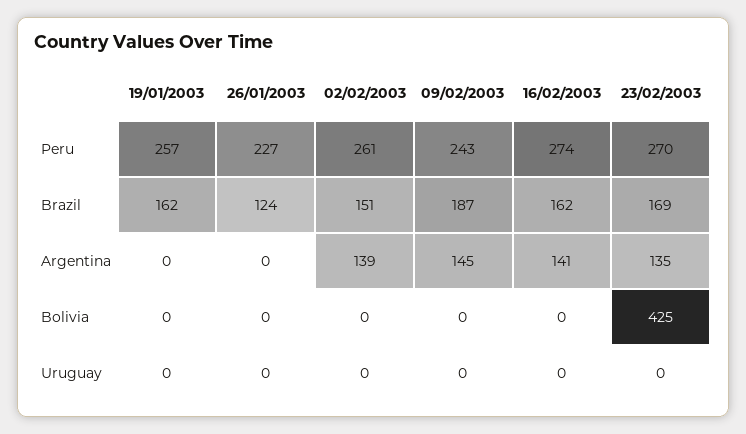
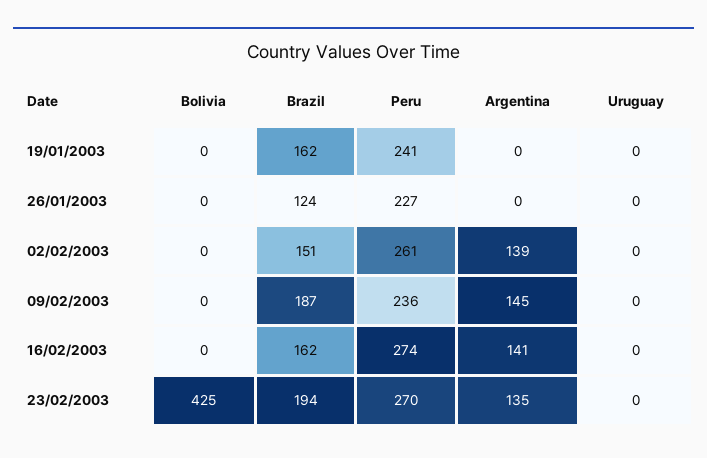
19/01/2003, Peru: 257 -> 241
09/02/2003, Peru: 243 -> 236
23/02/2003, Brazil: 169 -> 194

